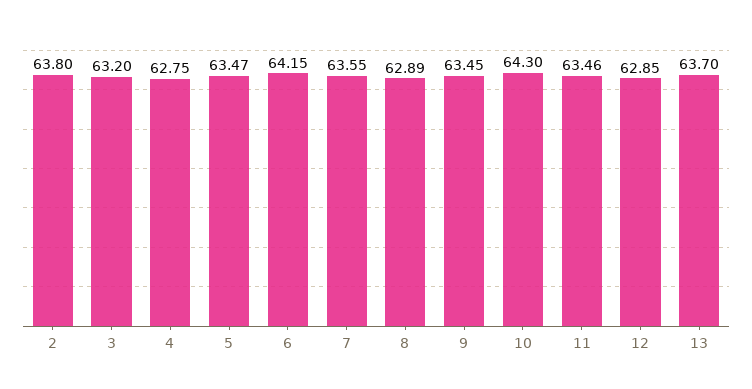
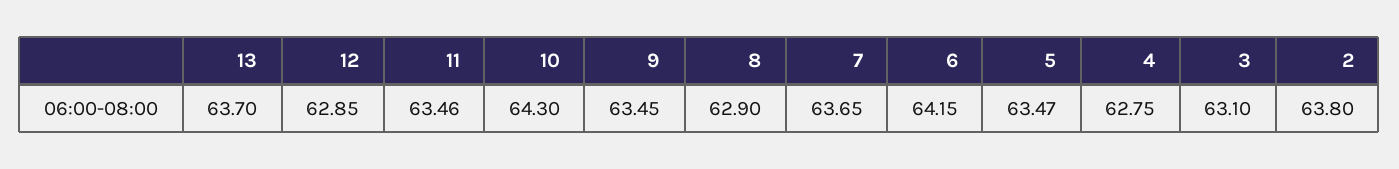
3: 63.2 -> 63.1
7: 63.55 -> 63.65
8: 62.89 -> 62.9

